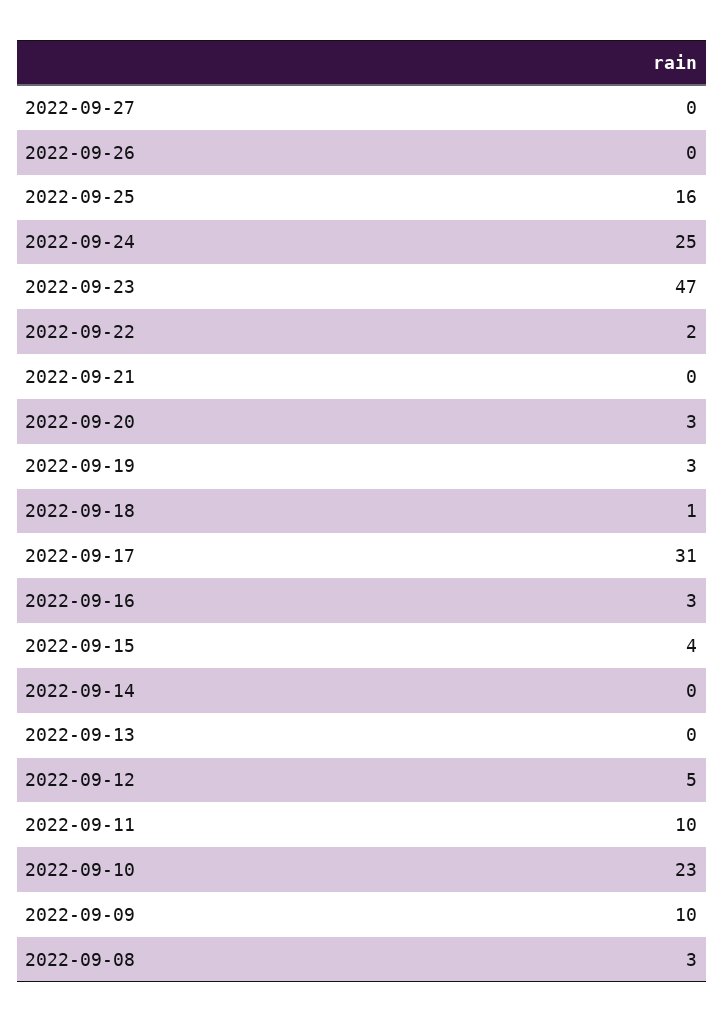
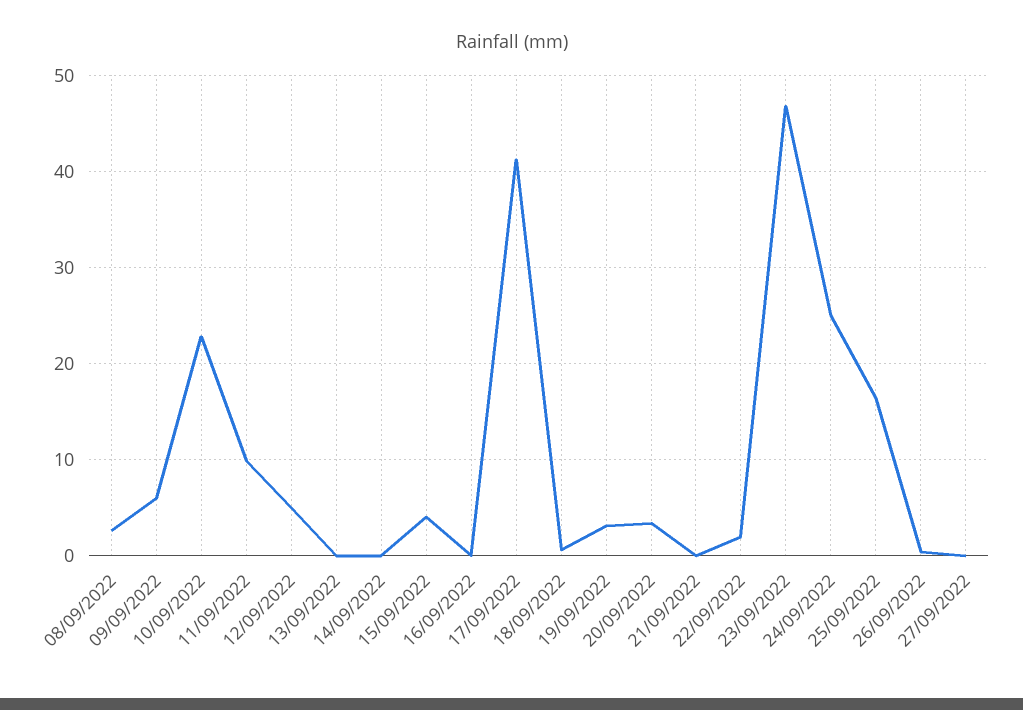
2022-09-17: 31 -> 41
2022-09-16: 3 -> 0
2022-09-09: 10 -> 6

